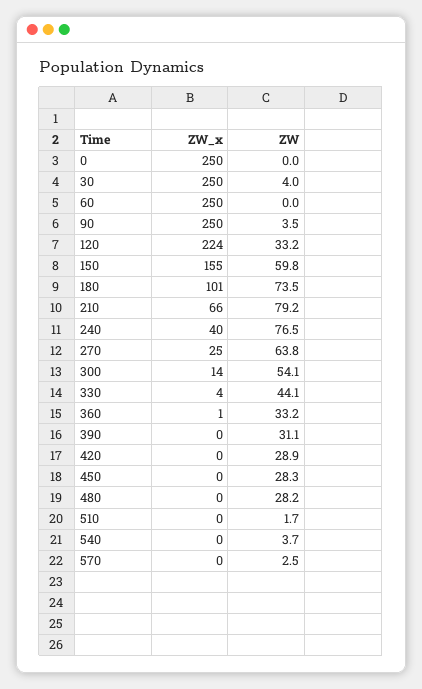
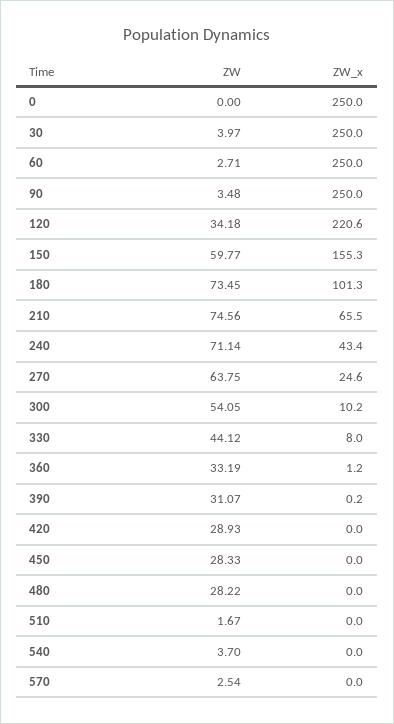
ZW, 60: 0 -> 2.71
ZW_x, 120: 224 -> 220.6
ZW, 120: 33.2 -> 34.18
ZW, 210: 79.2 -> 74.56
ZW_x, 240: 40 -> 43.4
ZW, 240: 76.5 -> 71.14
ZW_x, 300: 14 -> 10.2
ZW_x, 330: 4 -> 8

